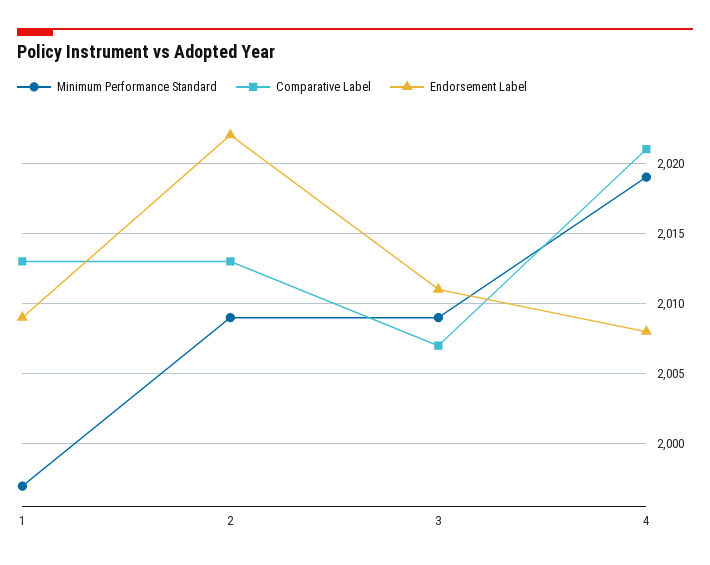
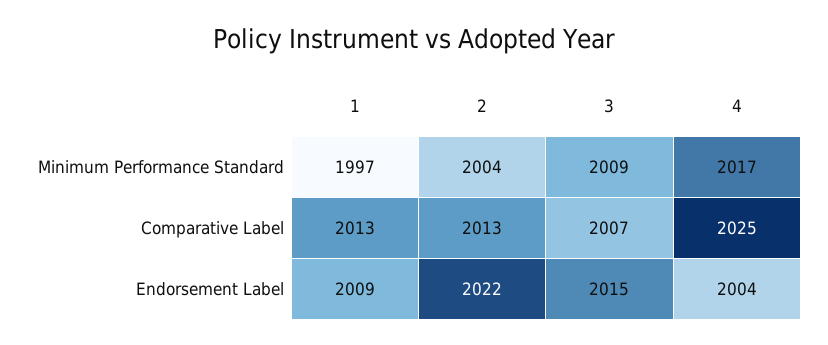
Minimum Performance Standard, 2: 2009 -> 2004
Endorsement Label, 3: 2011 -> 2015
Minimum Performance Standard, 4: 2019 -> 2017
Comparative Label, 4: 2021 -> 2025
Endorsement Label, 4: 2008 -> 2004

